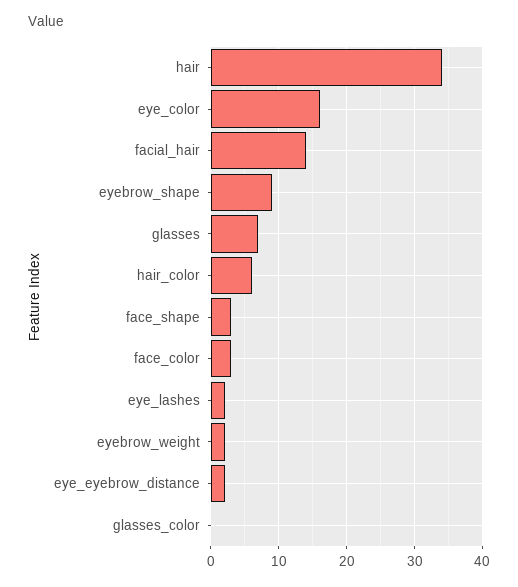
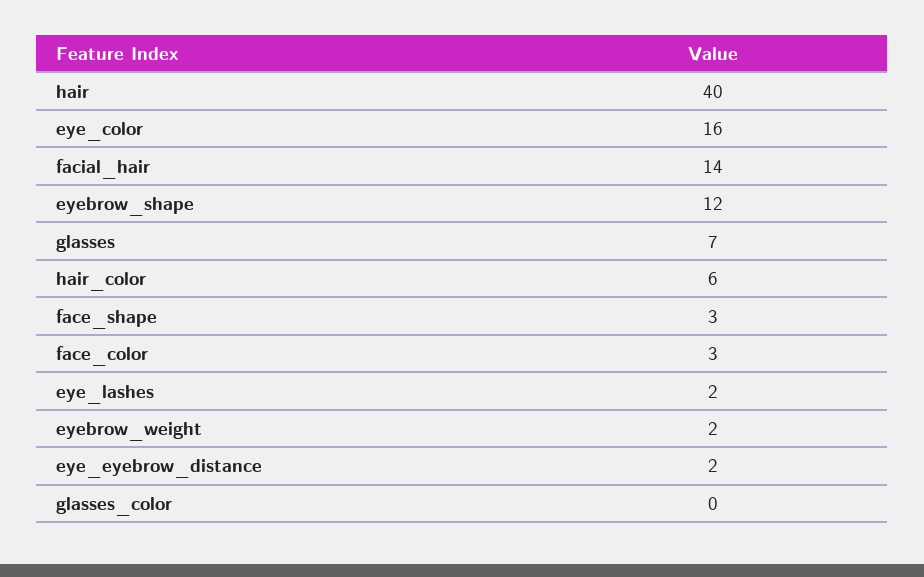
hair: 34 -> 40
eyebrow_shape: 9 -> 12

